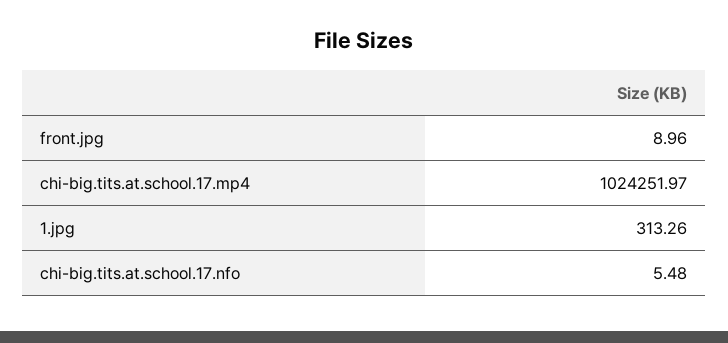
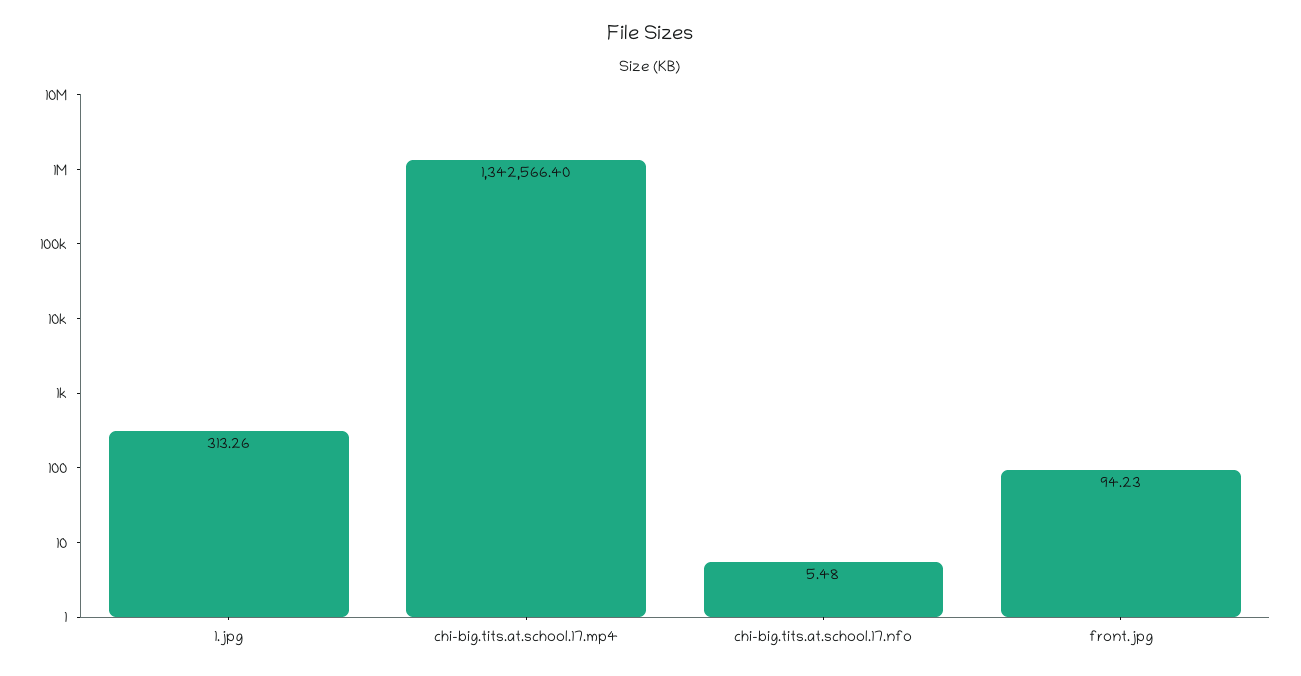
front.jpg: 8.96 -> 94.23
chi-big.tits.at.school.17.mp4: 1024251.97 -> 1342566.4

